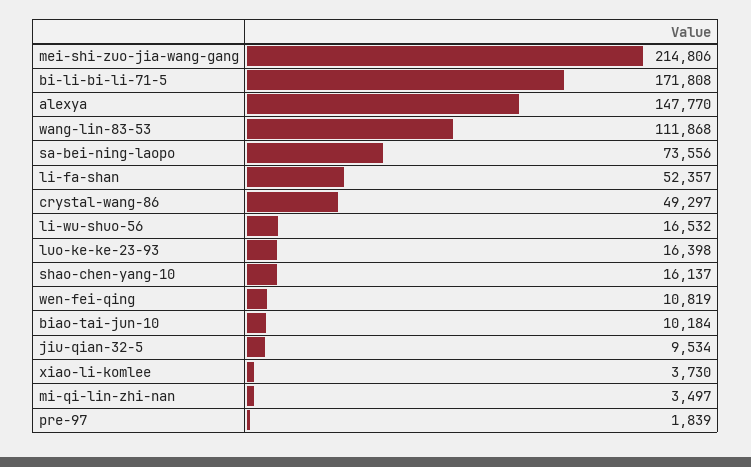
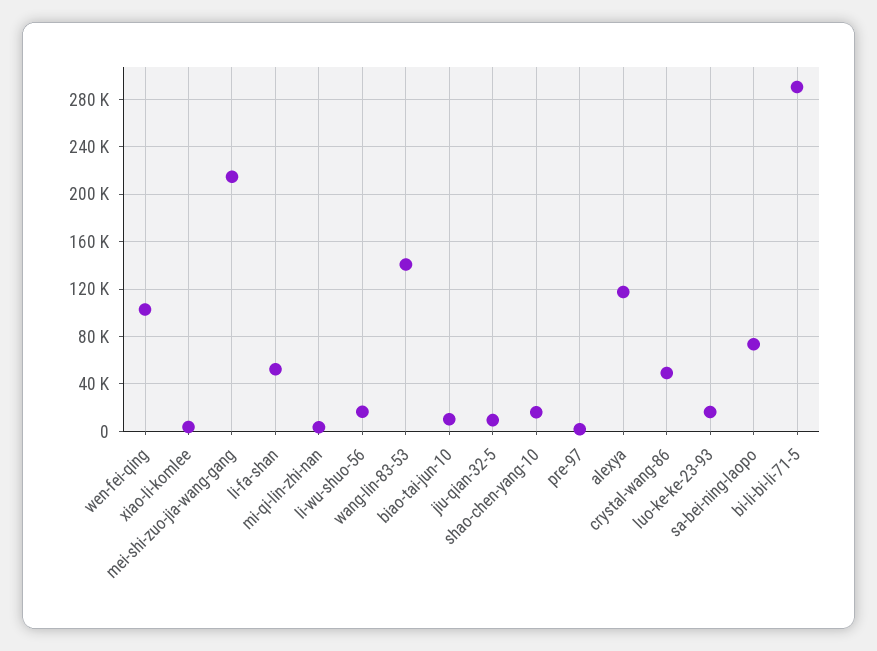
bi-li-bi-li-71-5: 171808 -> 290000
alexya: 147770 -> 120000
wang-lin-83-53: 111868 -> 140000
wen-fei-qing: 10819 -> 100000

